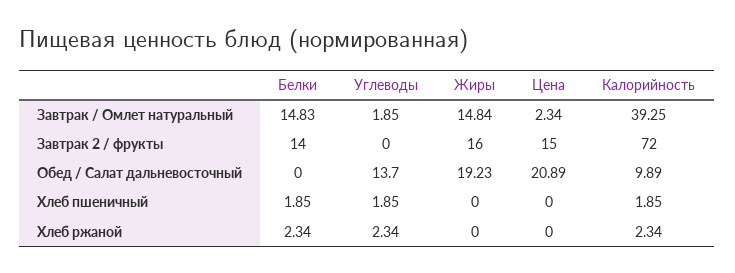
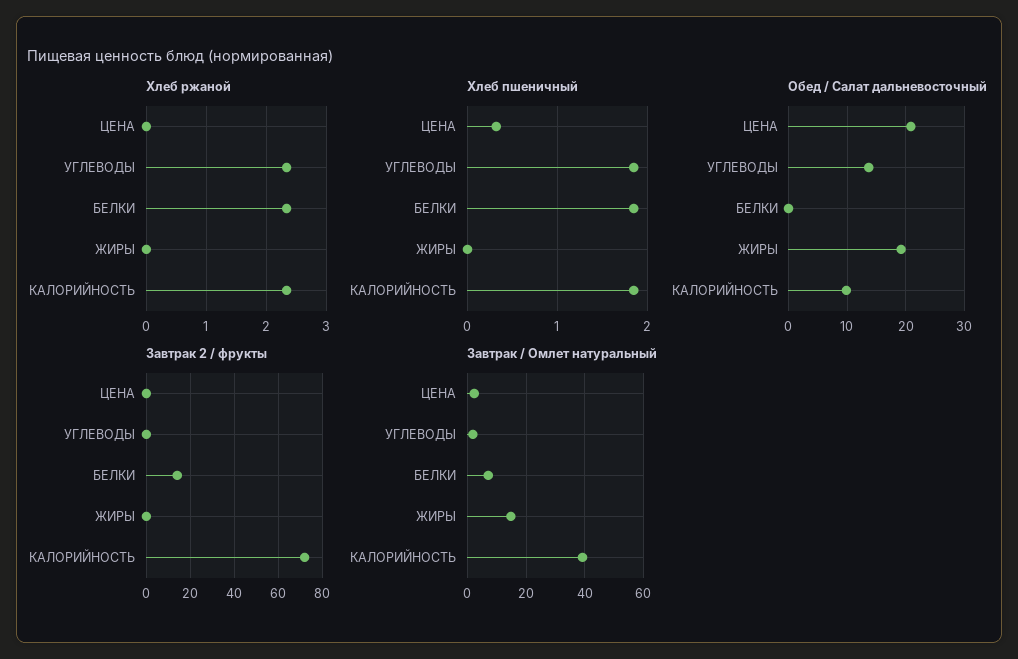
Завтрак / Омлет натуральный, Белки: 14.83 -> 7.5
Завтрак 2 / фрукты, Жиры: 16 -> 0
Завтрак 2 / фрукты, Цена: 15 -> 0
Хлеб пшеничный, Цена: 0 -> 0.3

